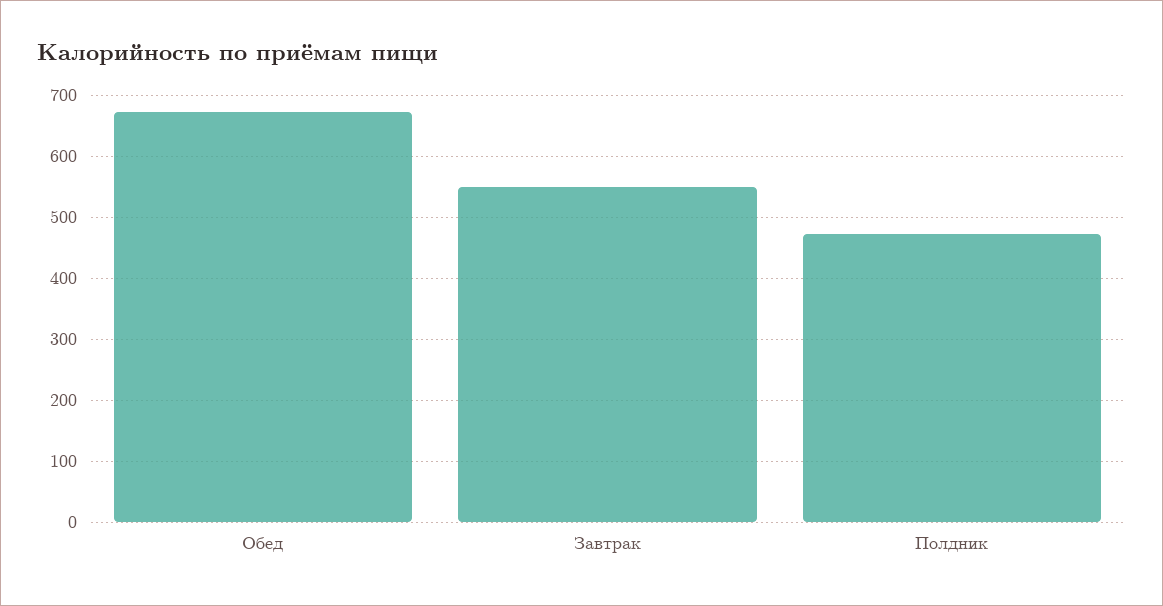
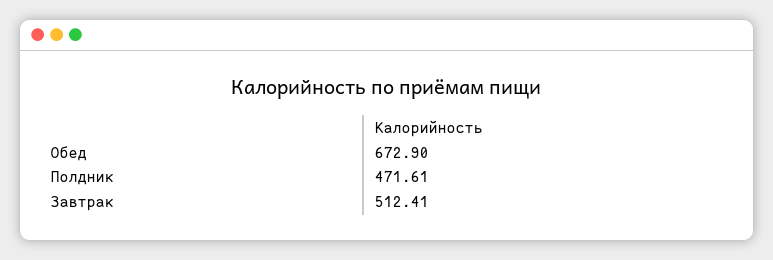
Завтрак: 550 -> 512.41

